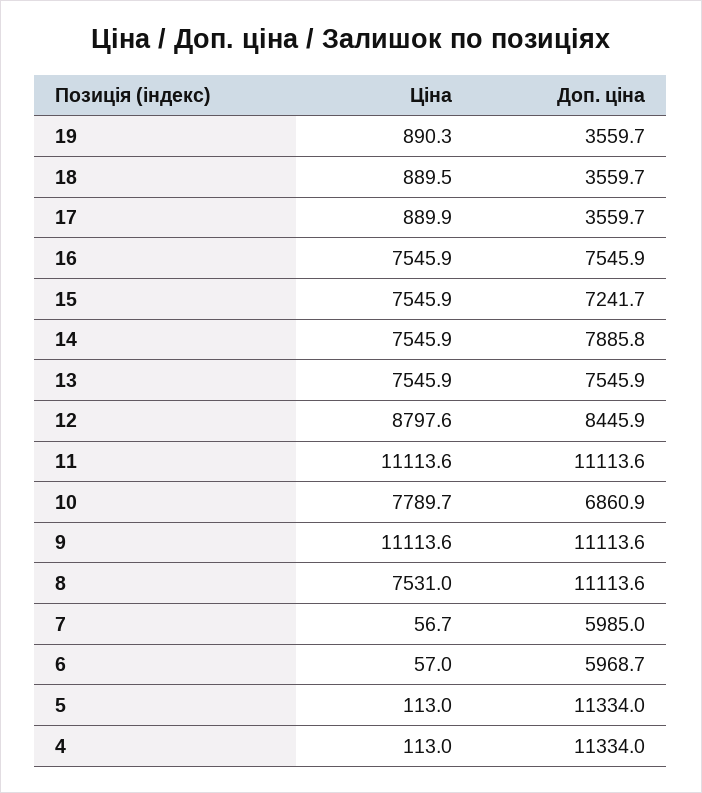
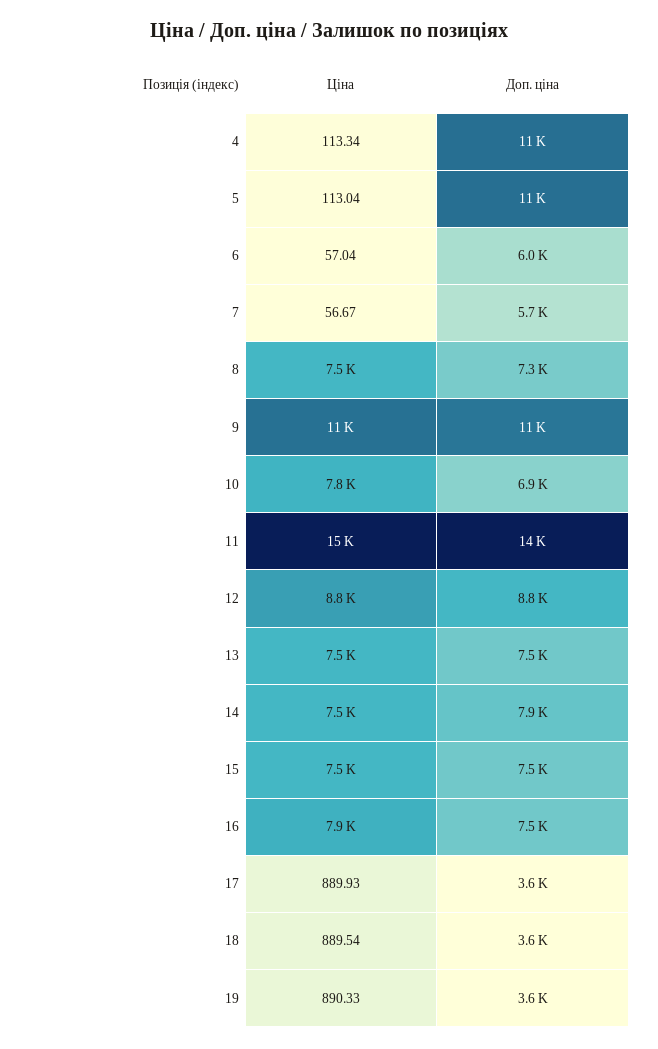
Ціна, 16: 7545.9 -> 7900
Доп. ціна, 15: 7241.7 -> 7500
Доп. ціна, 12: 8445.9 -> 8800
Ціна, 11: 11113.6 -> 15000
Доп. ціна, 11: 11113.6 -> 14000
Доп. ціна, 8: 11113.6 -> 7300
Доп. ціна, 7: 5985 -> 5700
Ціна, 4: 113 -> 113.34

